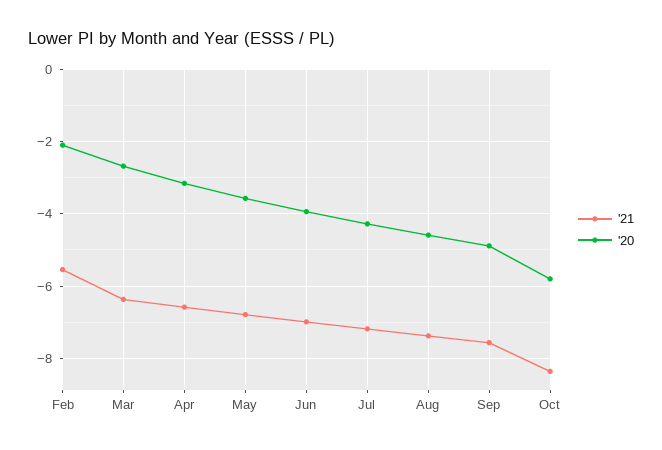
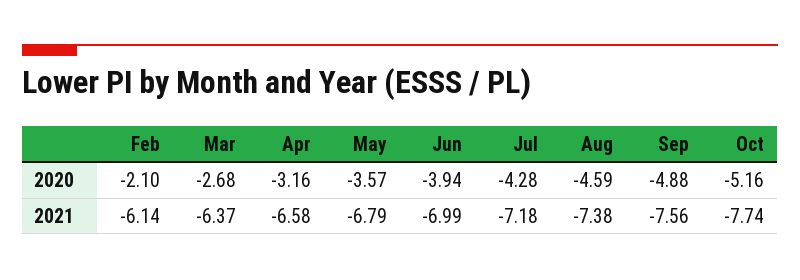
'21, Feb: -5.6 -> -6.14
'21, Oct: -8.4 -> -7.74
'20, Oct: -5.8 -> -5.16

